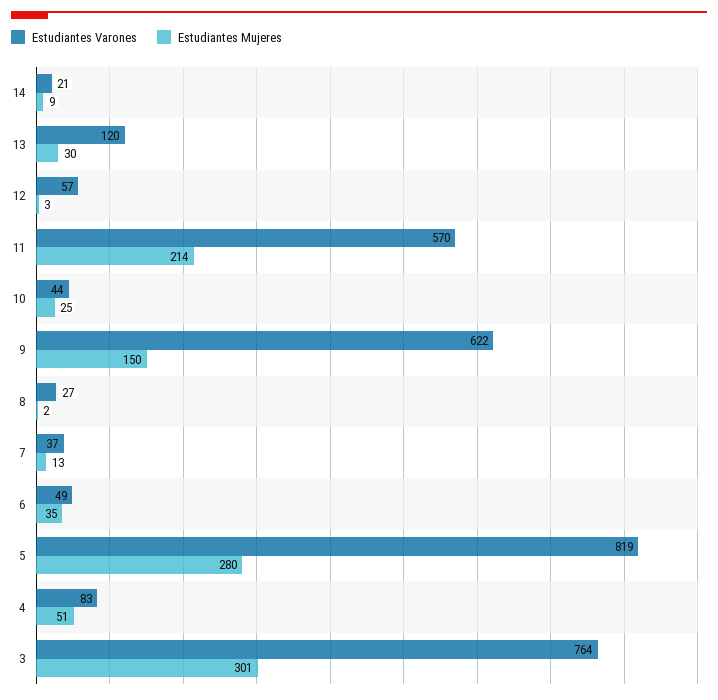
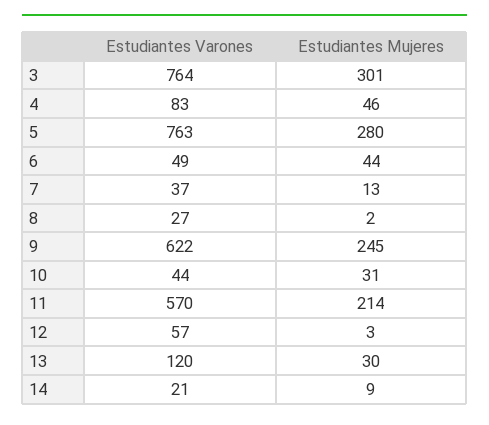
Estudiantes Mujeres, 10: 25 -> 31
Estudiantes Mujeres, 9: 150 -> 245
Estudiantes Mujeres, 6: 35 -> 44
Estudiantes Varones, 5: 819 -> 763
Estudiantes Mujeres, 4: 51 -> 46

